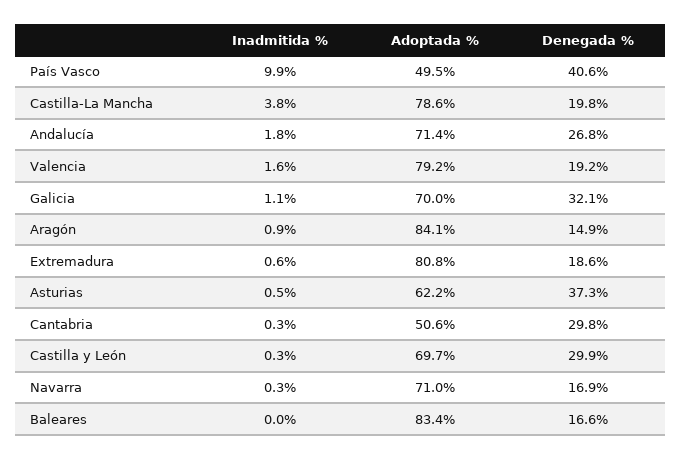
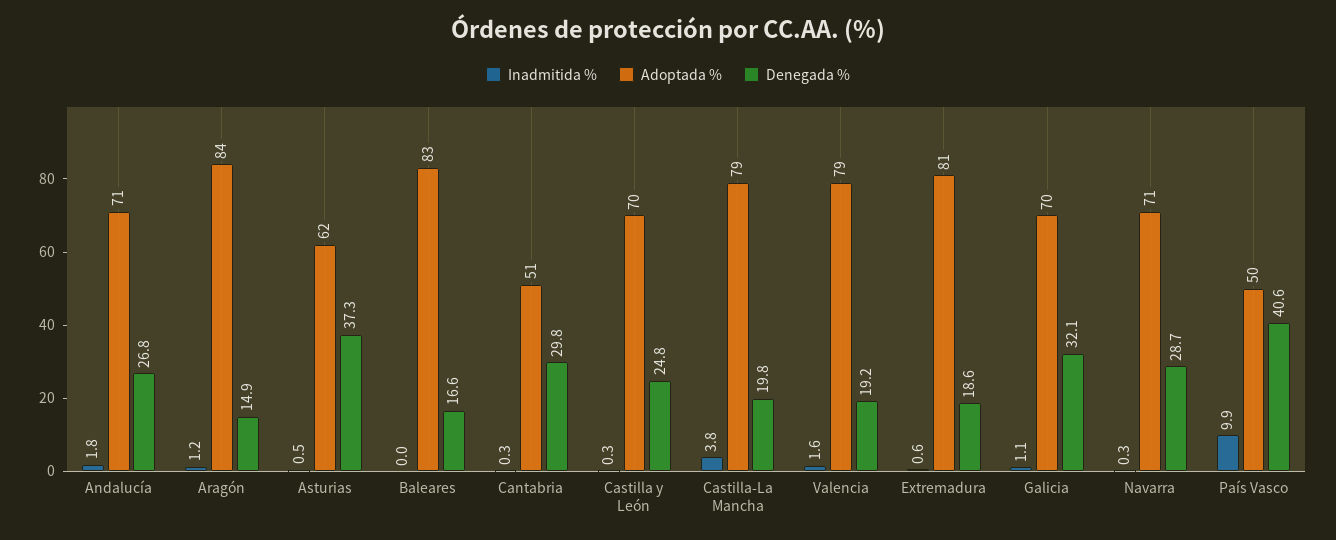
Inadmitida %, Aragón: 0.9 -> 1.2
Denegada %, Castilla y León: 29.9 -> 24.8
Denegada %, Navarra: 16.9 -> 28.7

